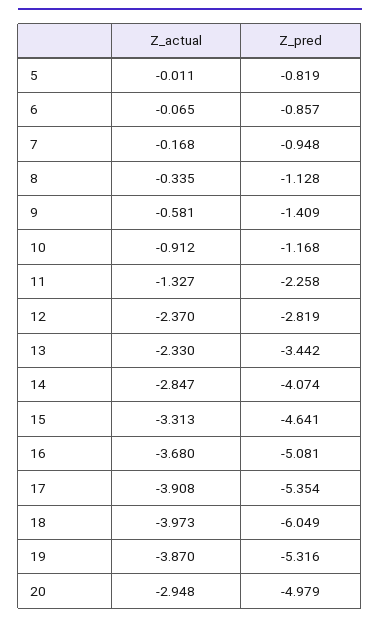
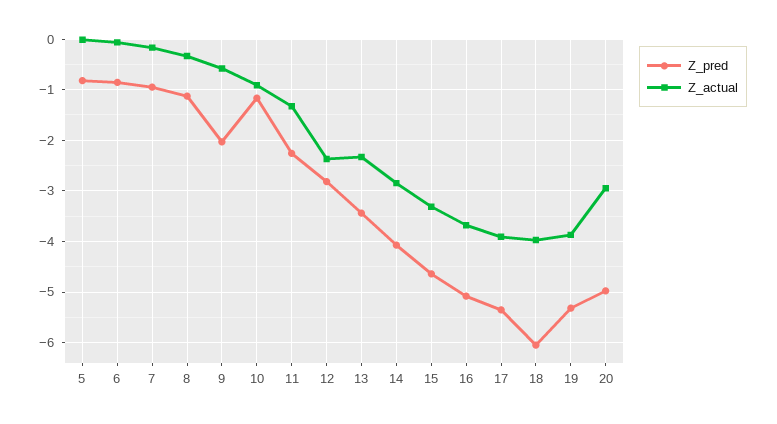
Z_pred, 9: -1.409 -> -2

